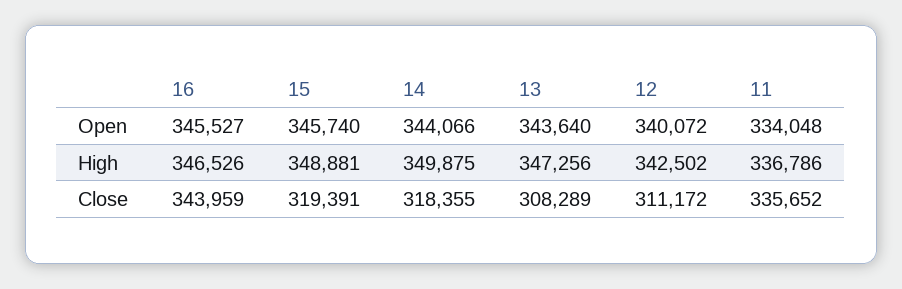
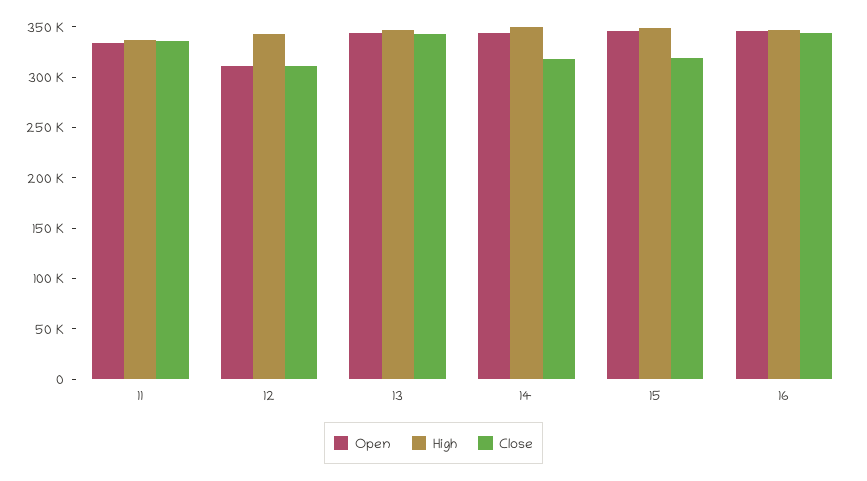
Open, 12: 340072 -> 310000
Close, 13: 308289 -> 340000

